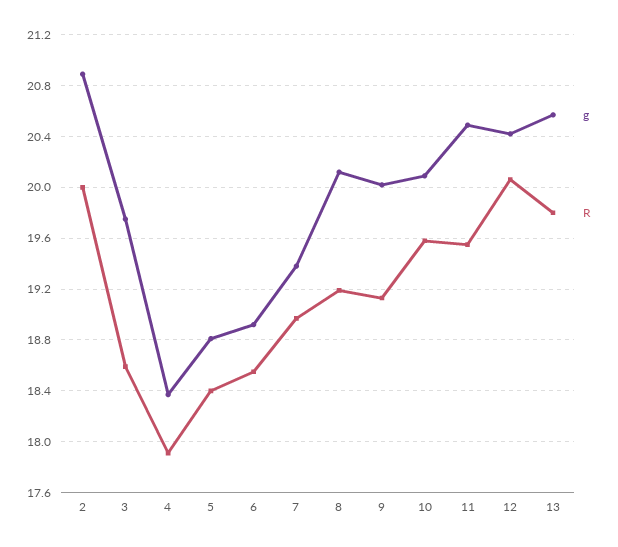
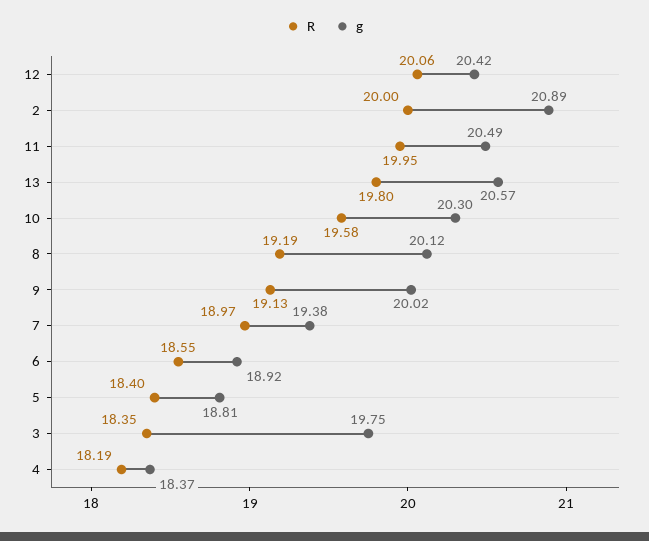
R, 3: 18.6 -> 18.35
R, 4: 17.9 -> 18.19
g, 10: 20.1 -> 20.3
R, 11: 19.55 -> 19.95

